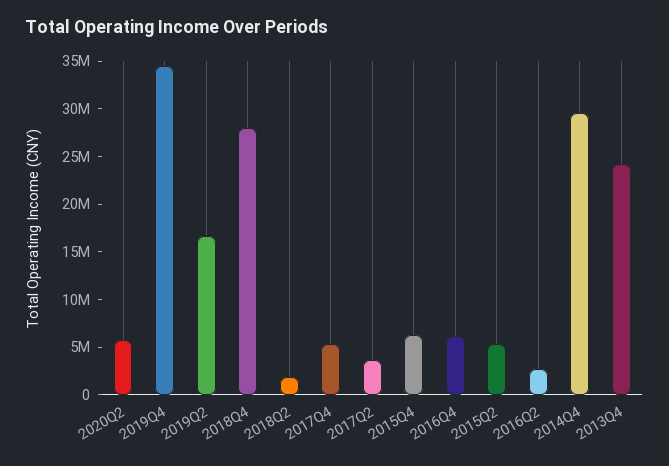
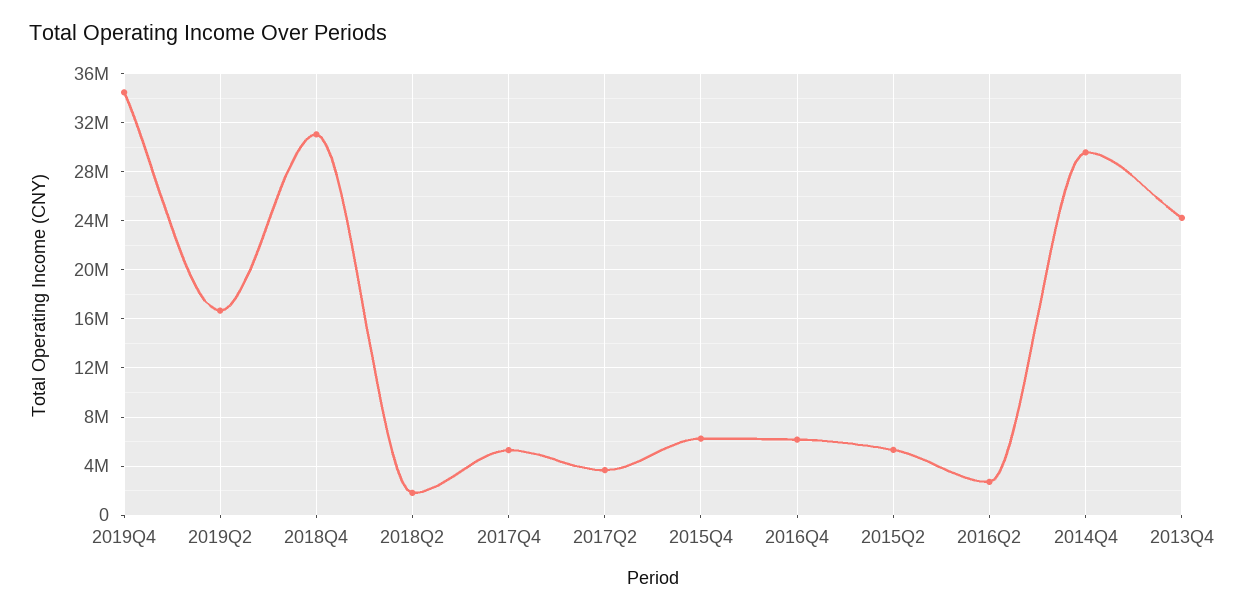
2020Q2: 6000000 -> none
2018Q4: 28000000 -> 31000000

